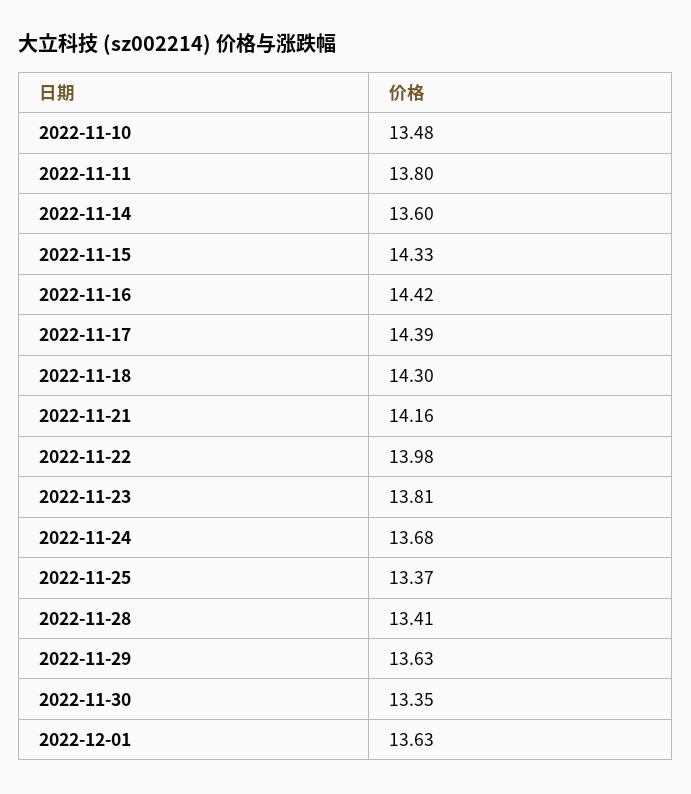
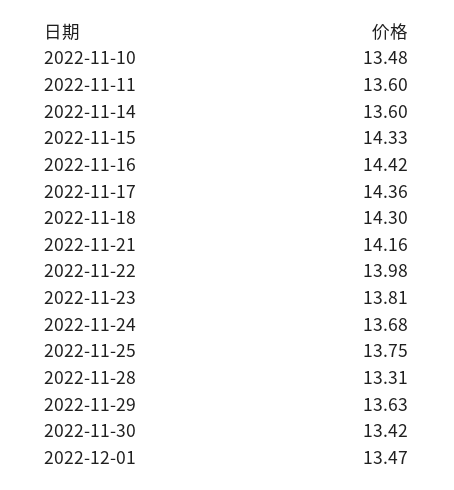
2022-11-11: 13.8 -> 13.6
2022-11-17: 14.39 -> 14.36
2022-11-25: 13.37 -> 13.75
2022-11-28: 13.41 -> 13.31
2022-11-30: 13.35 -> 13.42
2022-12-01: 13.63 -> 13.47

